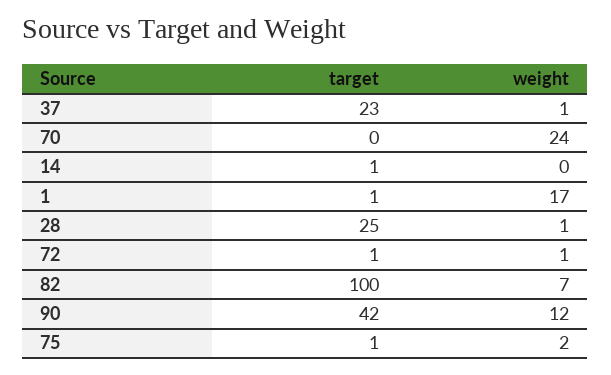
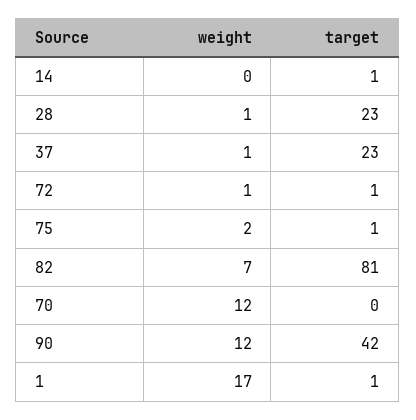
weight, 70: 24 -> 12
target, 28: 25 -> 23
target, 82: 100 -> 81

